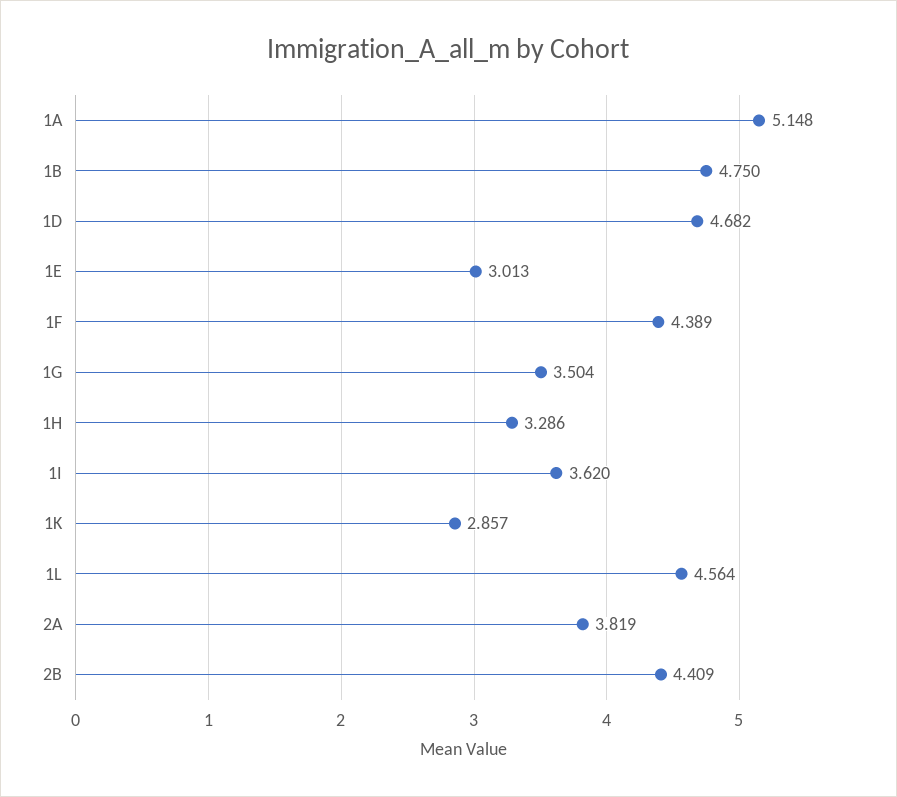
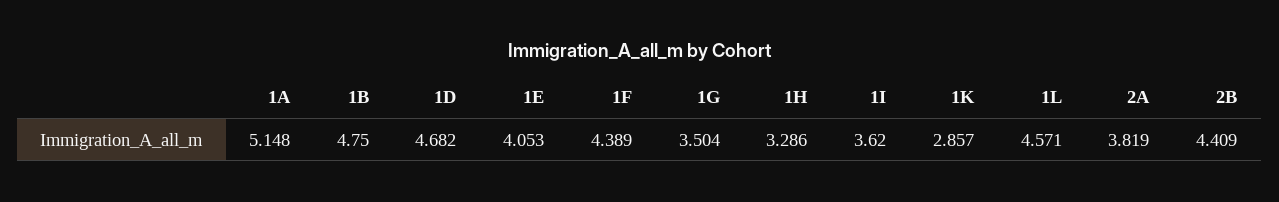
1E: 3.013 -> 4.053
1L: 4.564 -> 4.571

